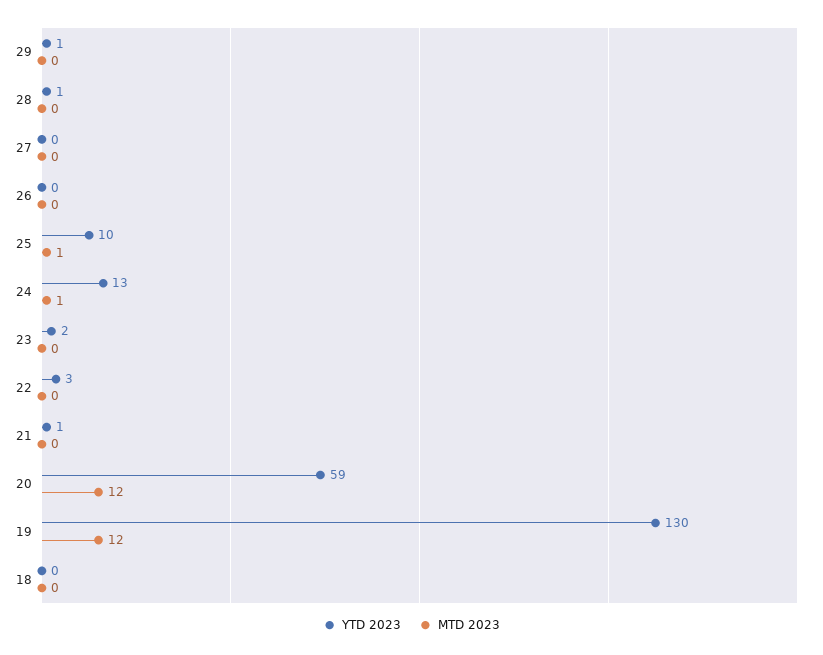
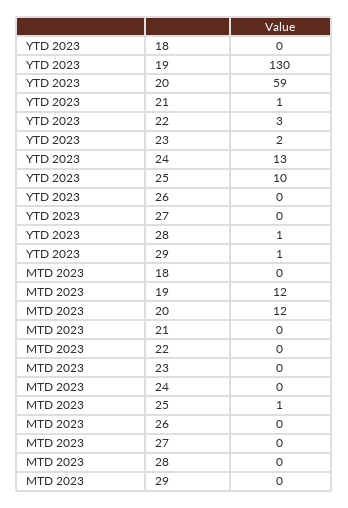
MTD 2023, 24: 1 -> 0

